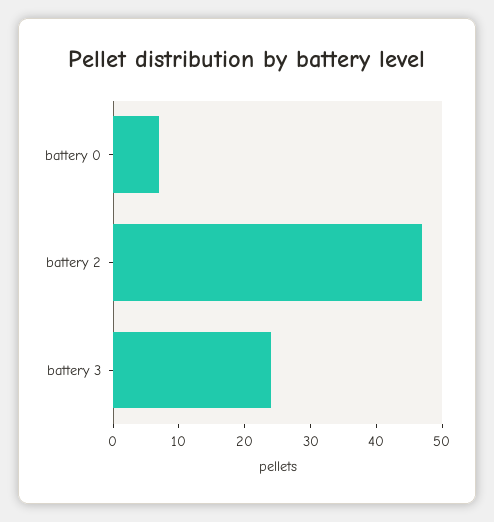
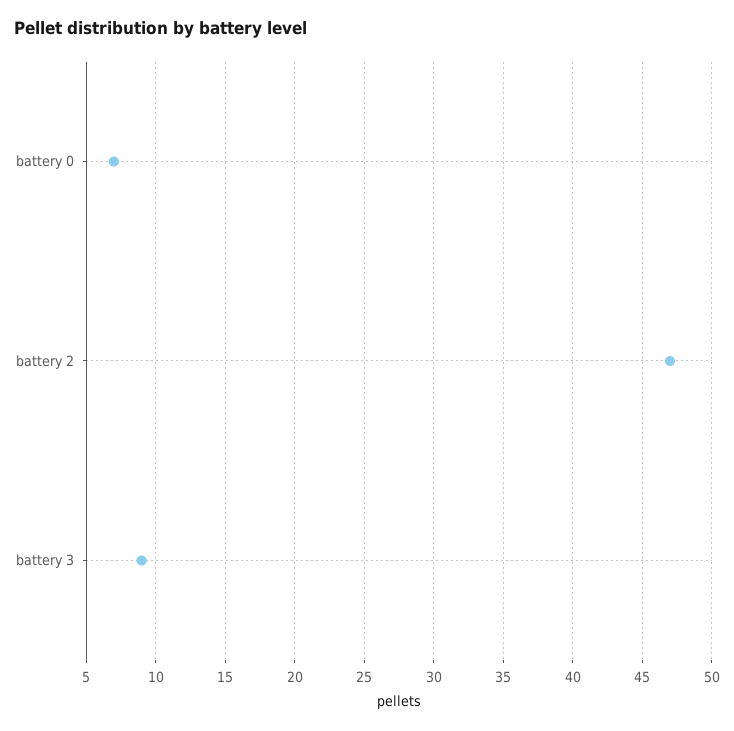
battery 3: 25 -> 9

